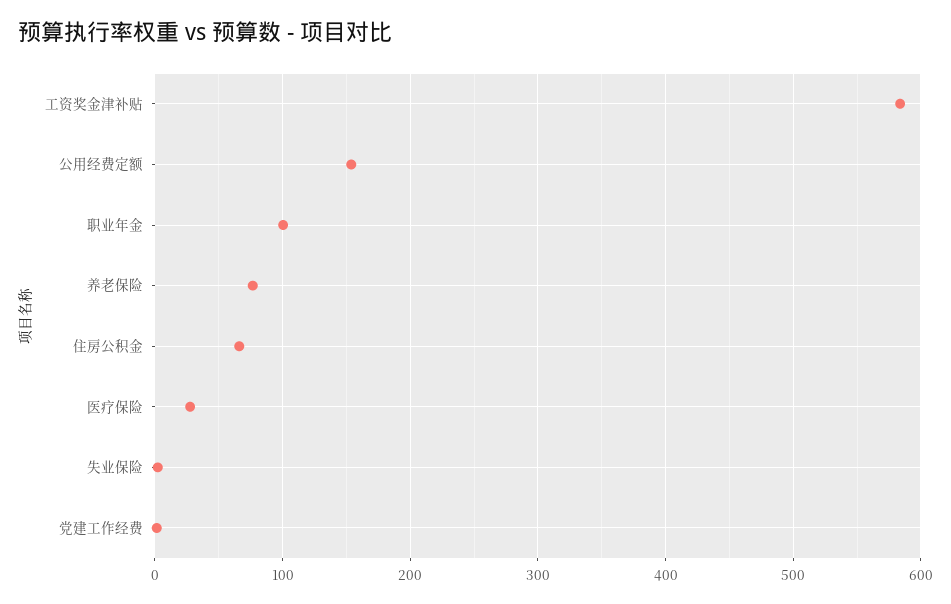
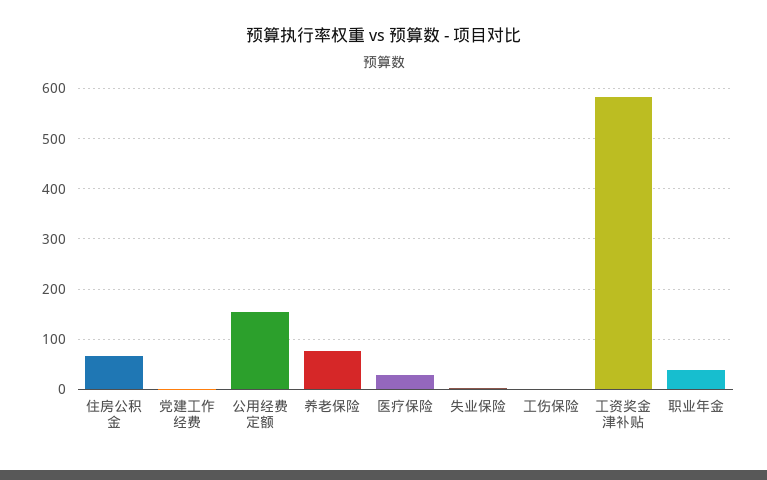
职业年金: 100 -> 40
工伤保险: none -> 0

